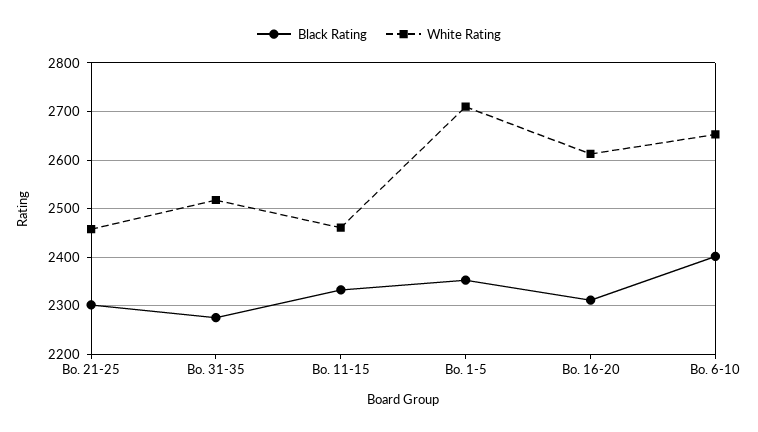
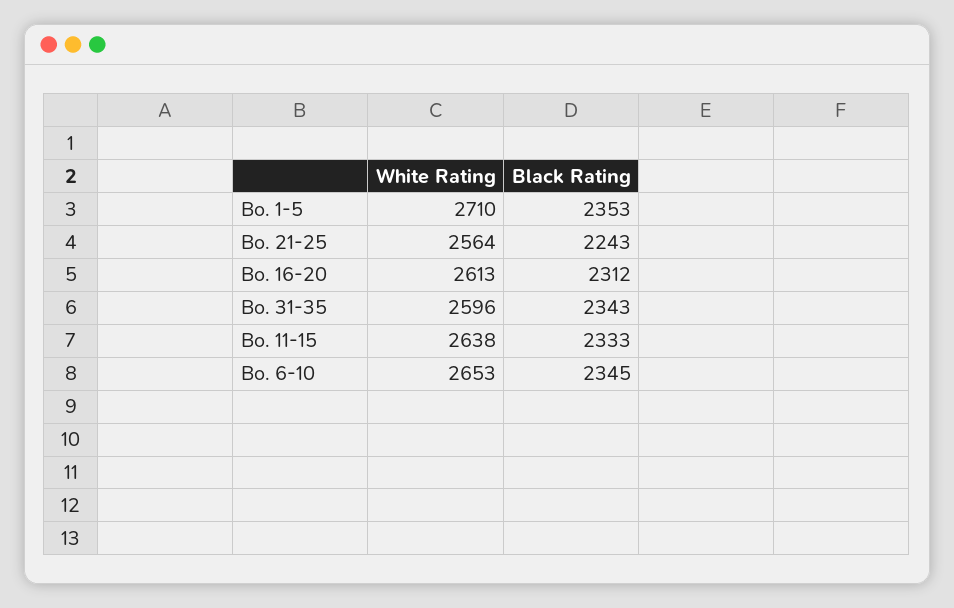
Black Rating, Bo. 21-25: 2300 -> 2243
White Rating, Bo. 21-25: 2460 -> 2564
Black Rating, Bo. 31-35: 2280 -> 2343
White Rating, Bo. 31-35: 2520 -> 2596
White Rating, Bo. 11-15: 2460 -> 2638
Black Rating, Bo. 6-10: 2400 -> 2345

